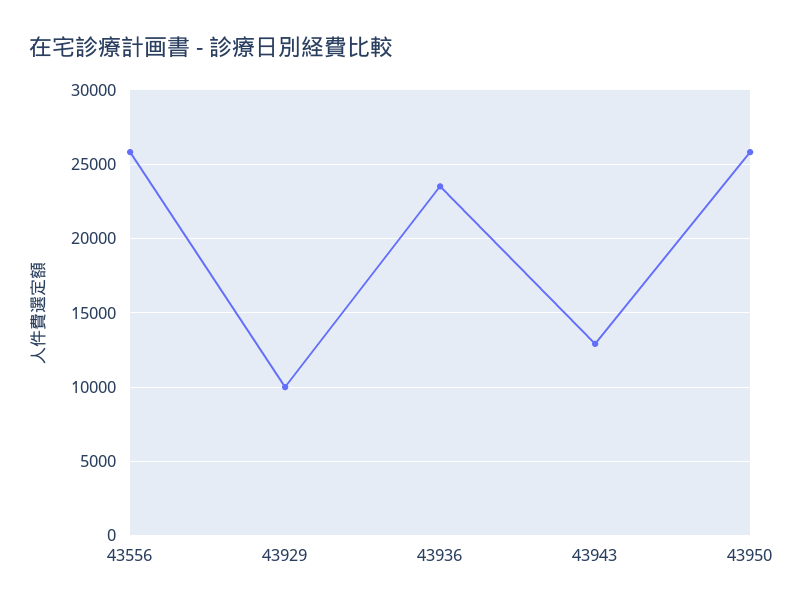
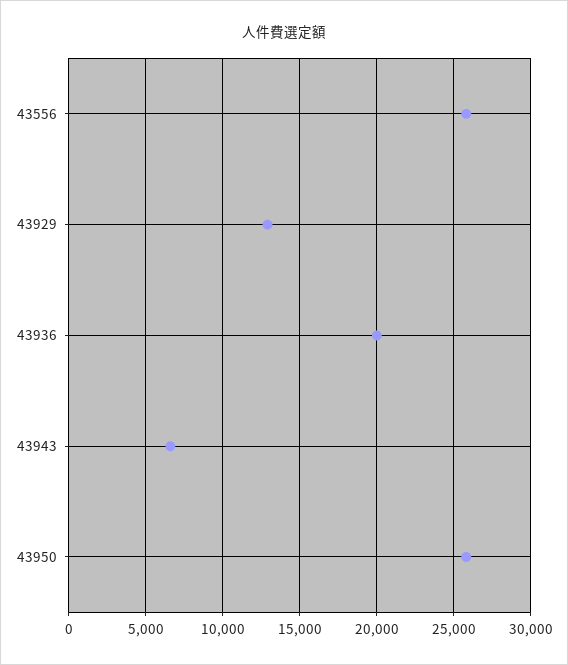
43929: 10000 -> 13000
43936: 23500 -> 20000
43943: 13000 -> 6500

